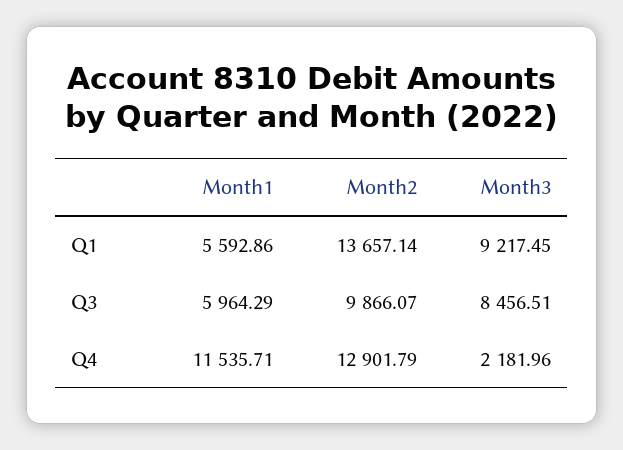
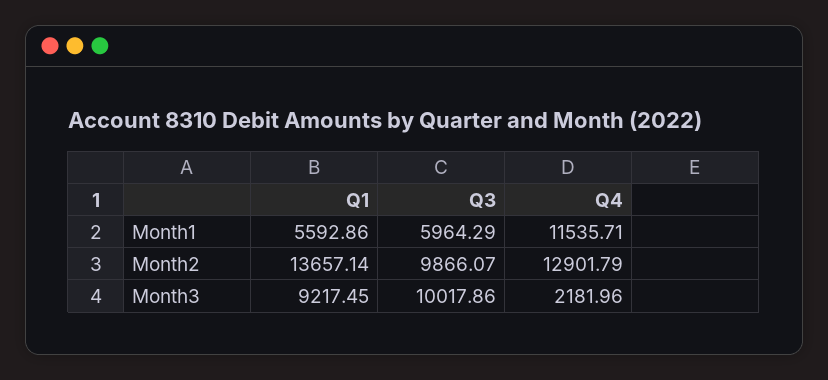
Month3, Q3: 8456.51 -> 10017.86

